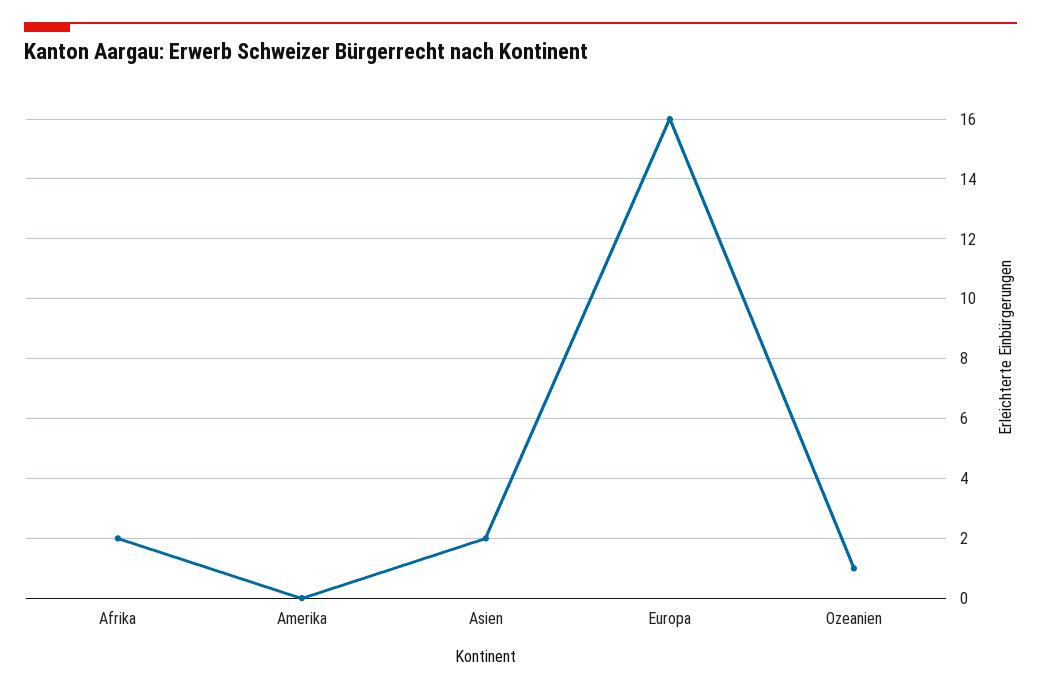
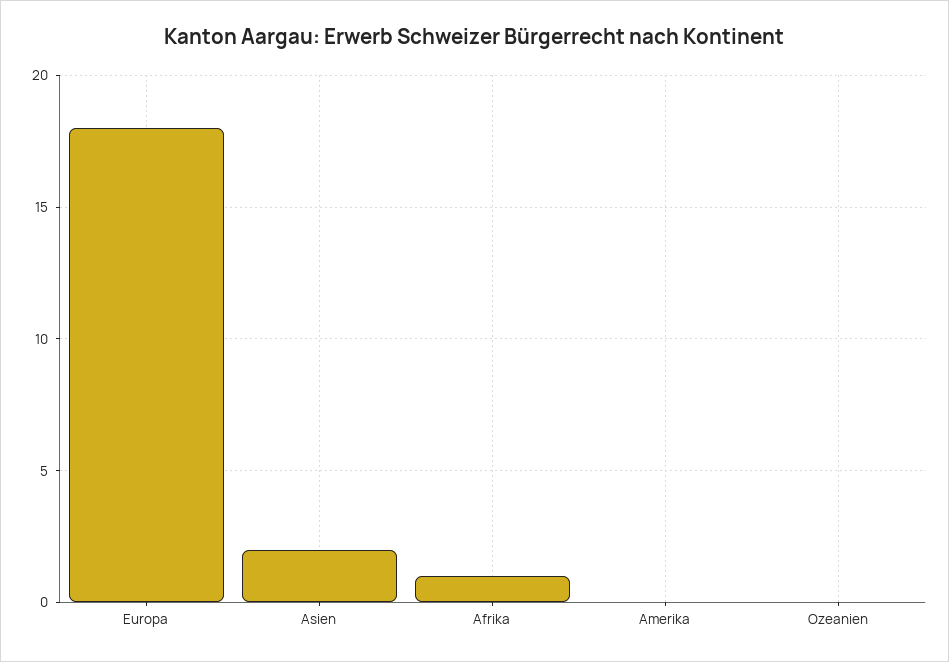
Afrika: 2 -> 1
Europa: 16 -> 18
Ozeanien: 1 -> 0

